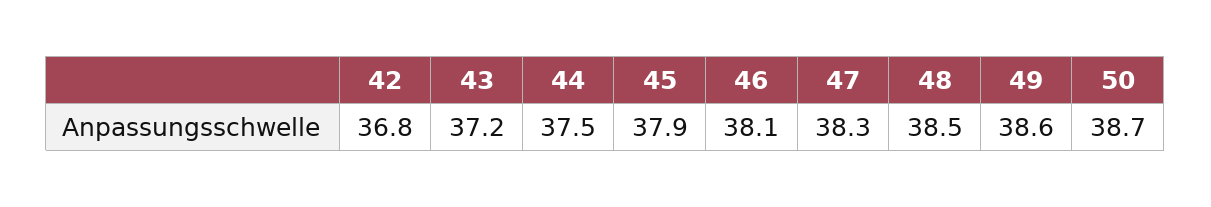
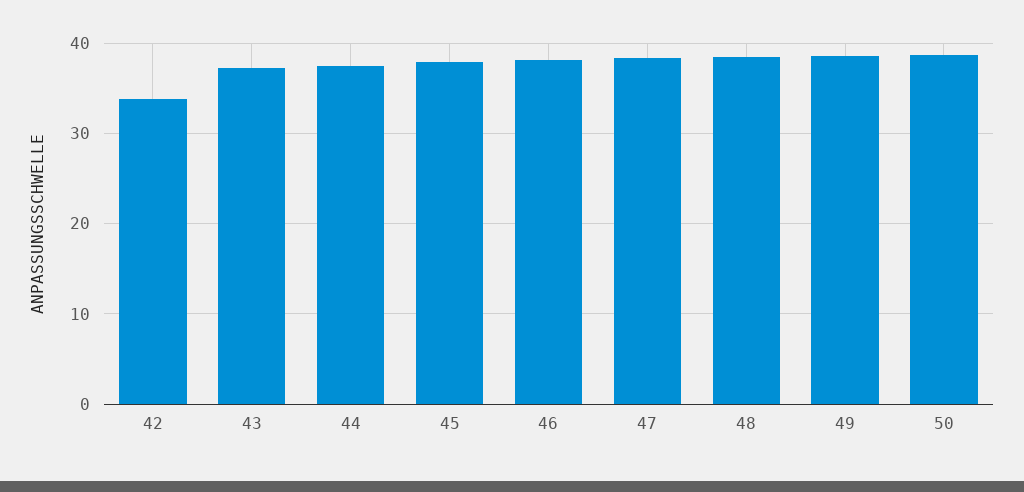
42: 36.8 -> 34

